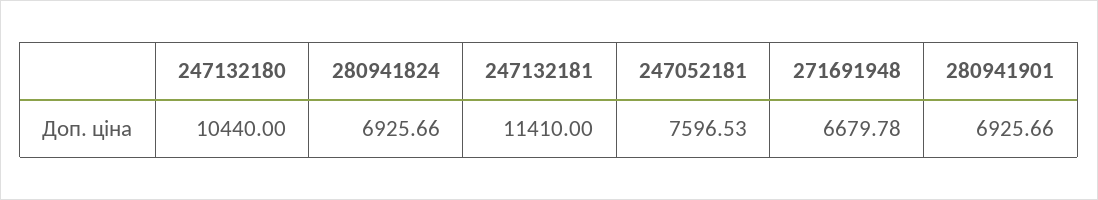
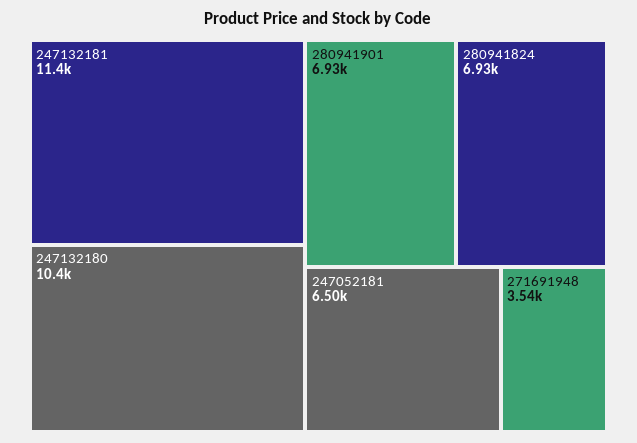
247052181: 7596.53 -> 6500
271691948: 6679.78 -> 3540

